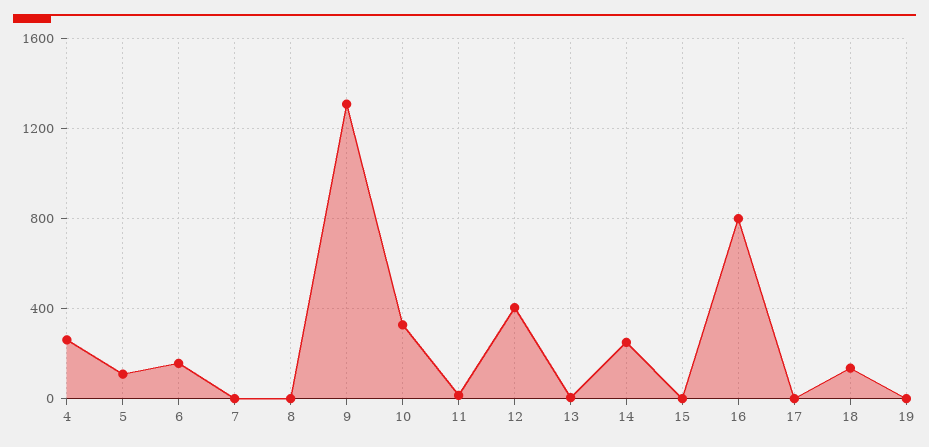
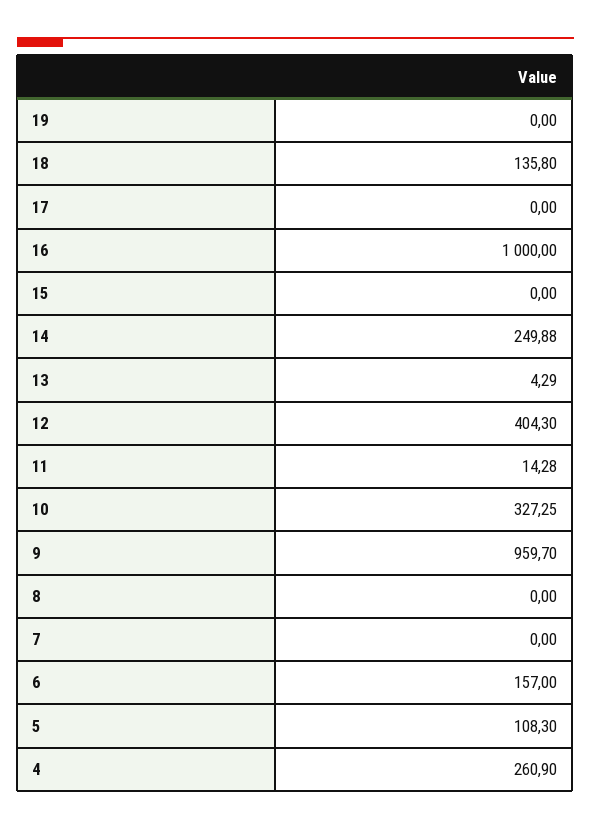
9: 1300 -> 959.7
16: 800 -> 1000

